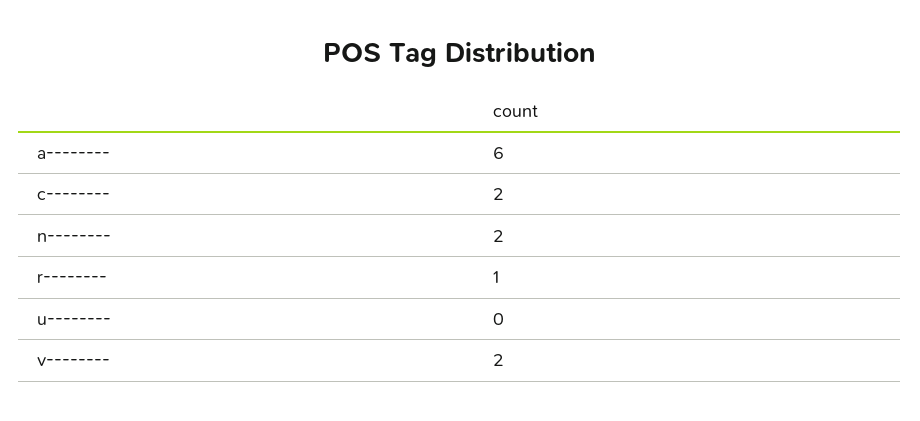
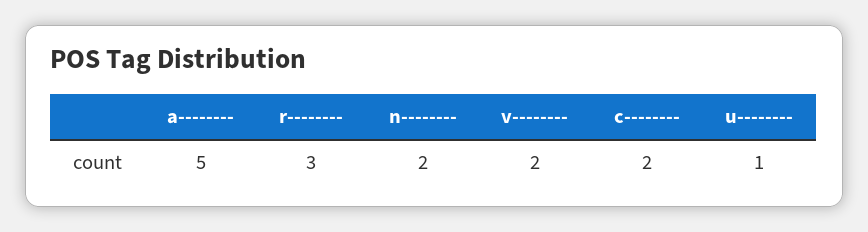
a--------: 6 -> 5
r--------: 1 -> 3
u--------: 0 -> 1

